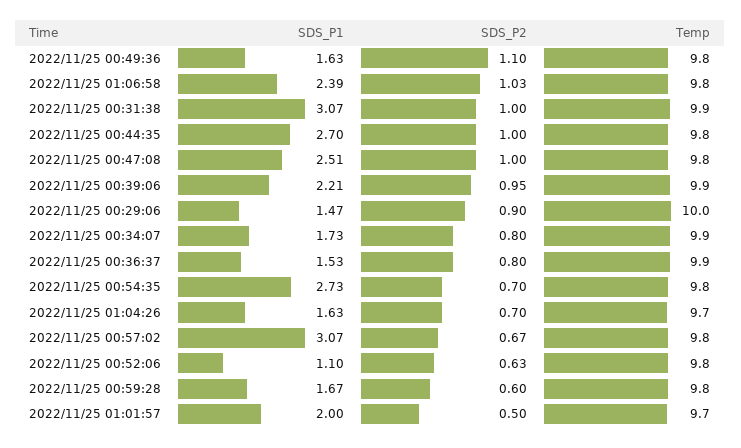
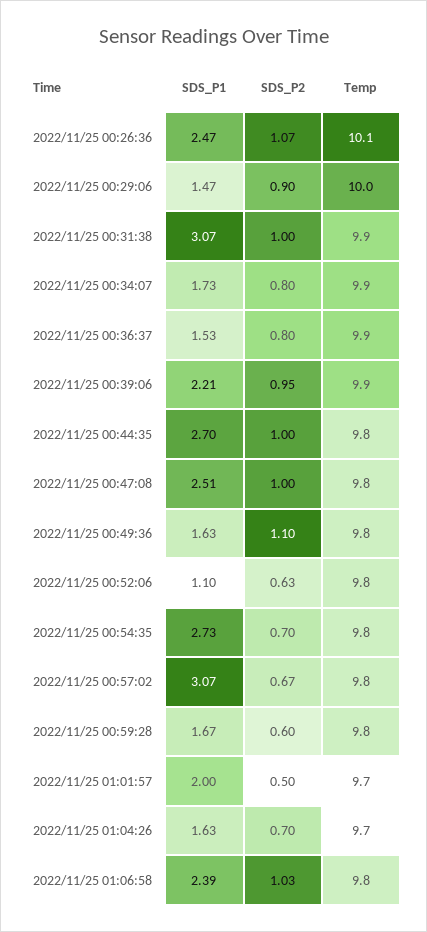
SDS_P1, 2022/11/25 00:26:36: none -> 2.47
SDS_P2, 2022/11/25 00:26:36: none -> 1.07
Temp, 2022/11/25 00:26:36: none -> 10.1

